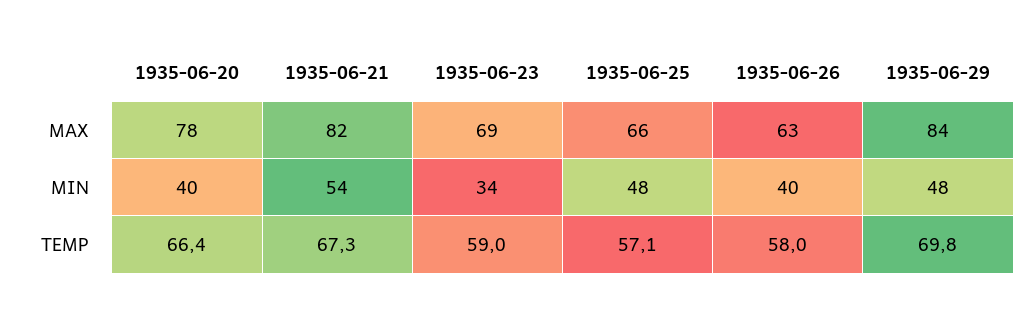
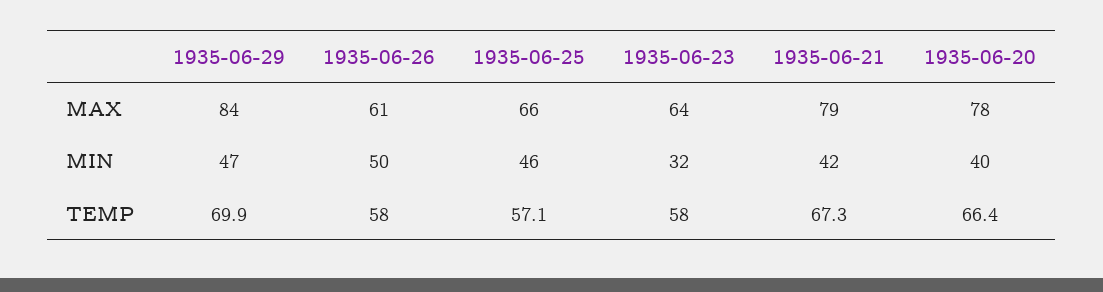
1935-06-21, MAX: 82 -> 79
1935-06-23, MAX: 69 -> 64
1935-06-26, MAX: 63 -> 61
1935-06-21, MIN: 54 -> 42
1935-06-23, MIN: 34 -> 32
1935-06-25, MIN: 48 -> 46
1935-06-26, MIN: 40 -> 50
1935-06-29, MIN: 48 -> 47
1935-06-23, TEMP: 59 -> 58
1935-06-29, TEMP: 69.8 -> 69.9

